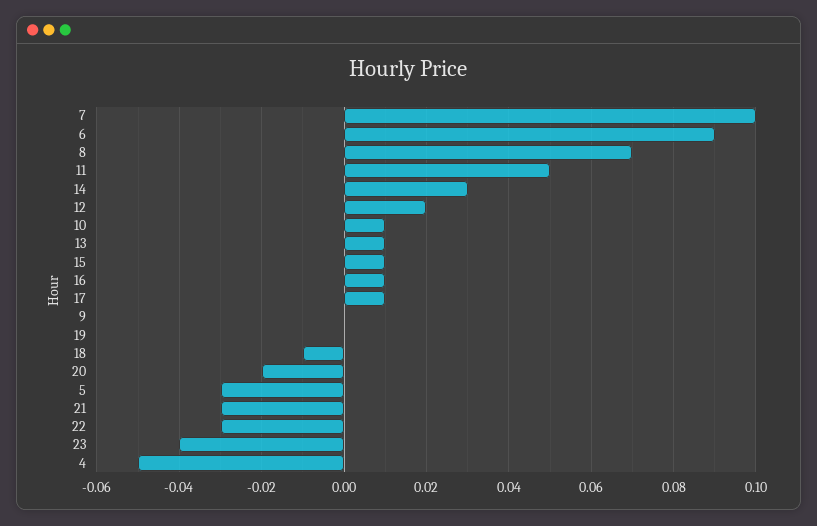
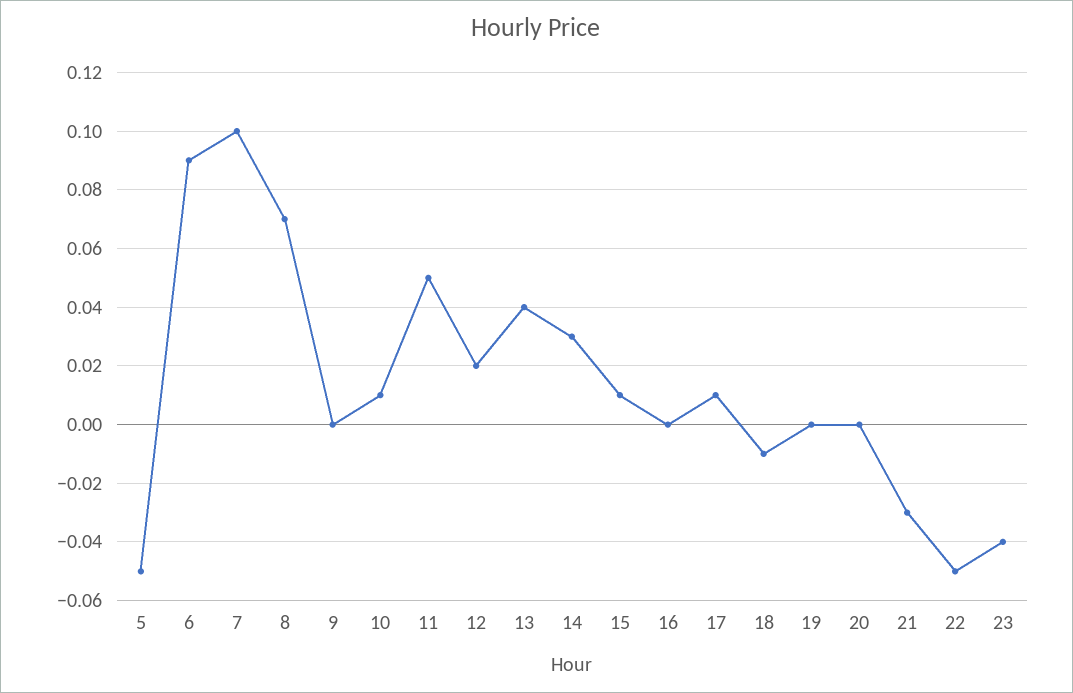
13: 0.01 -> 0.04
16: 0.01 -> 0
20: -0.02 -> 0
5: -0.03 -> -0.05
22: -0.03 -> -0.05
4: -0.05 -> none

